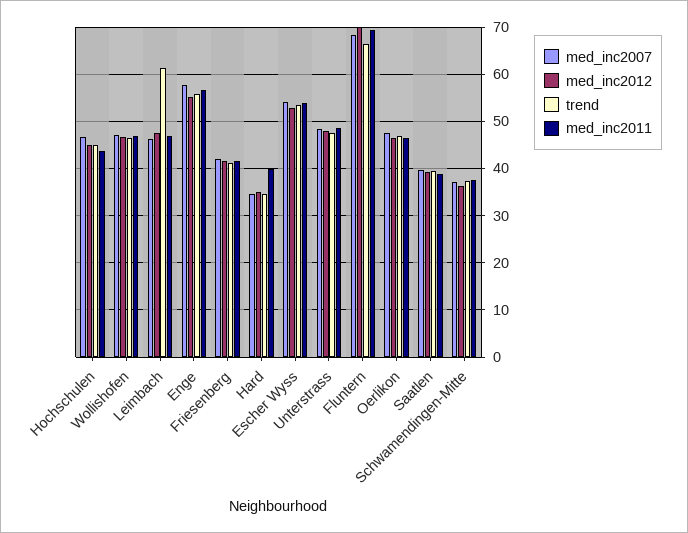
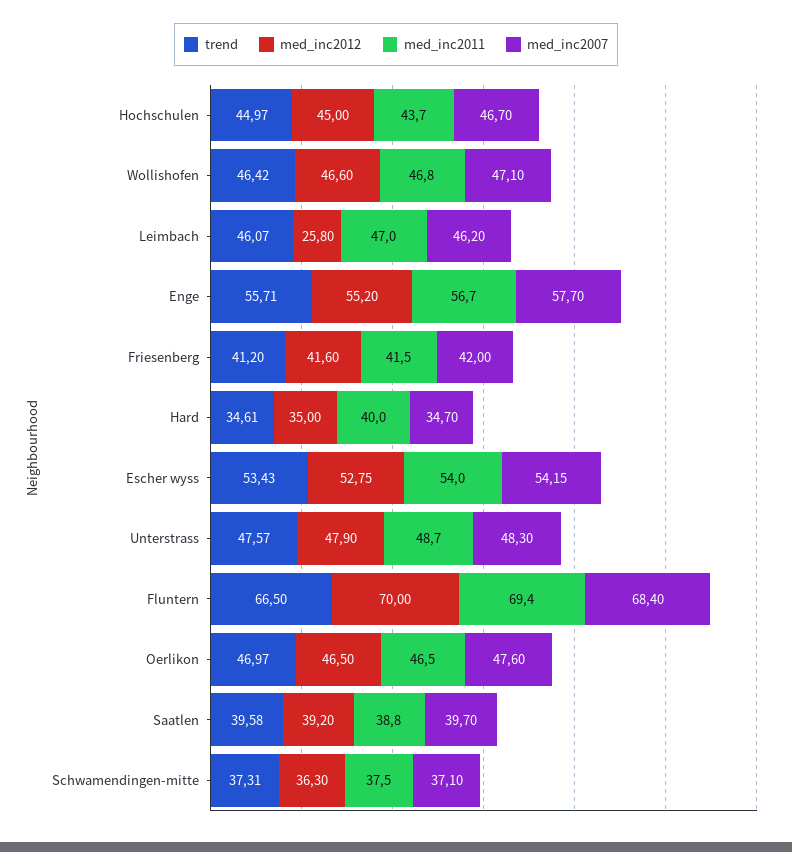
med_inc2012, Leimbach: 48 -> 25.8
trend, Leimbach: 62 -> 46.07

